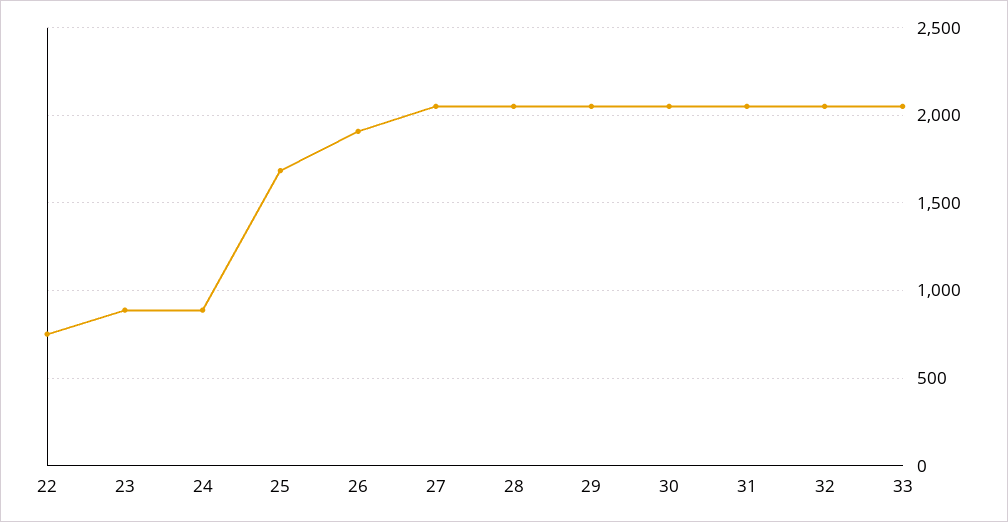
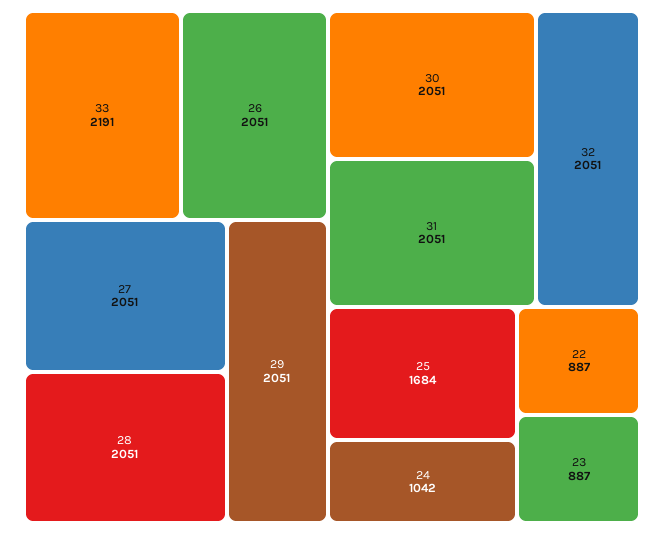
22: 750 -> 887
24: 900 -> 1042
26: 1900 -> 2051
33: 2050 -> 2191

